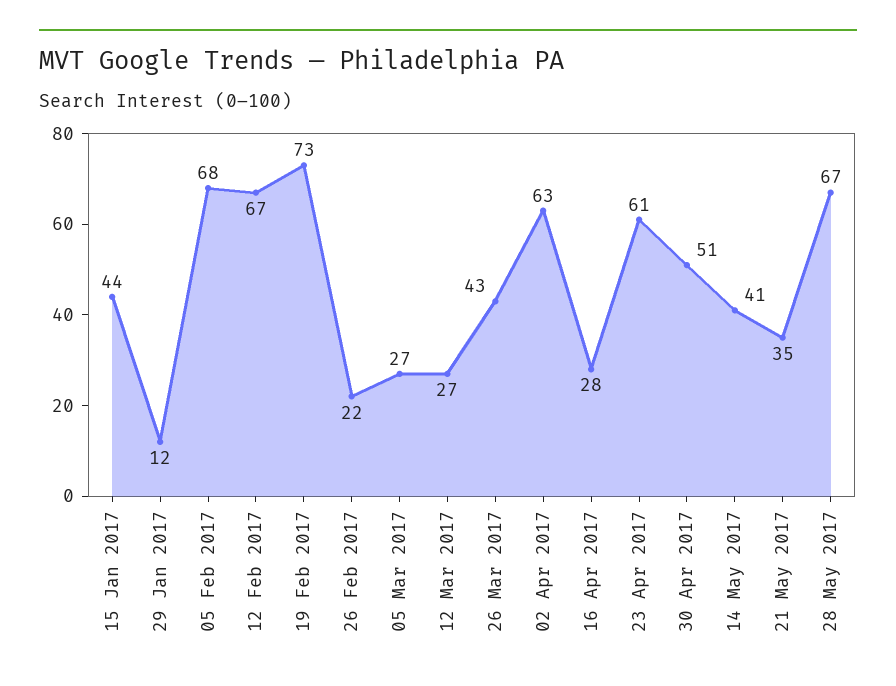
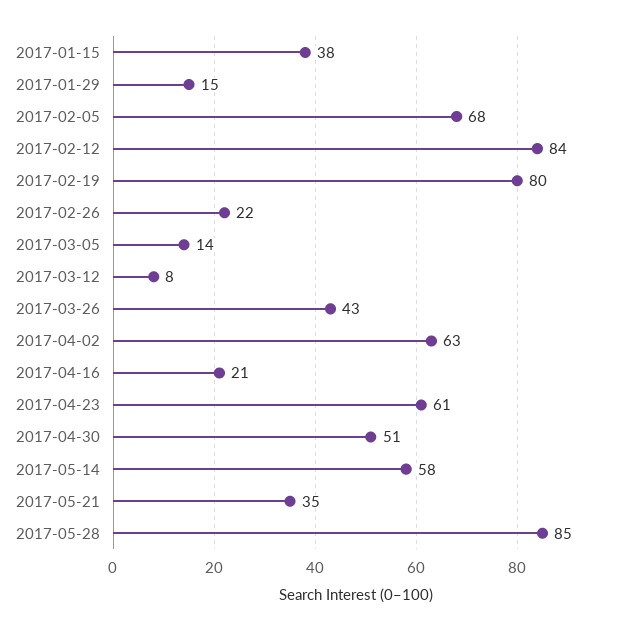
15 Jan 2017: 44 -> 38
29 Jan 2017: 12 -> 15
12 Feb 2017: 67 -> 84
19 Feb 2017: 73 -> 80
05 Mar 2017: 27 -> 14
12 Mar 2017: 27 -> 8
16 Apr 2017: 28 -> 21
14 May 2017: 41 -> 58
28 May 2017: 67 -> 85

